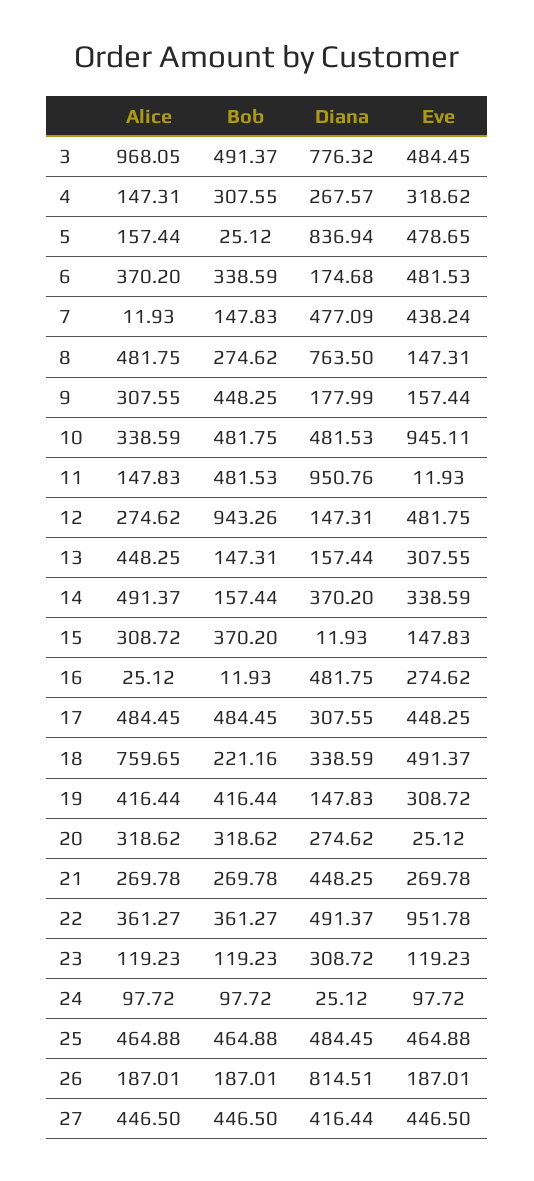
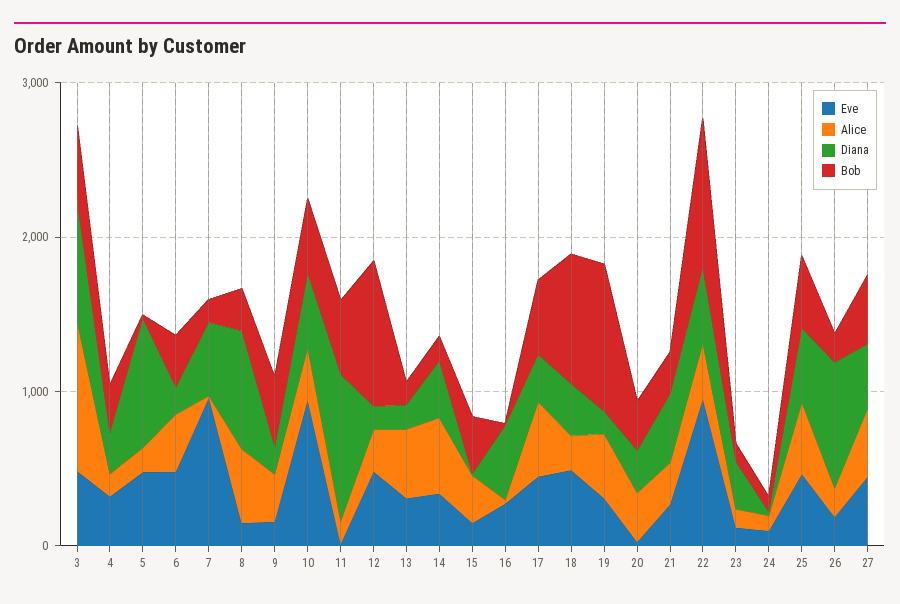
Eve, 7: 438.24 -> 1000
Alice, 18: 759.65 -> 200
Bob, 18: 221.16 -> 800
Bob, 19: 416.44 -> 1000
Bob, 22: 361.27 -> 1000

